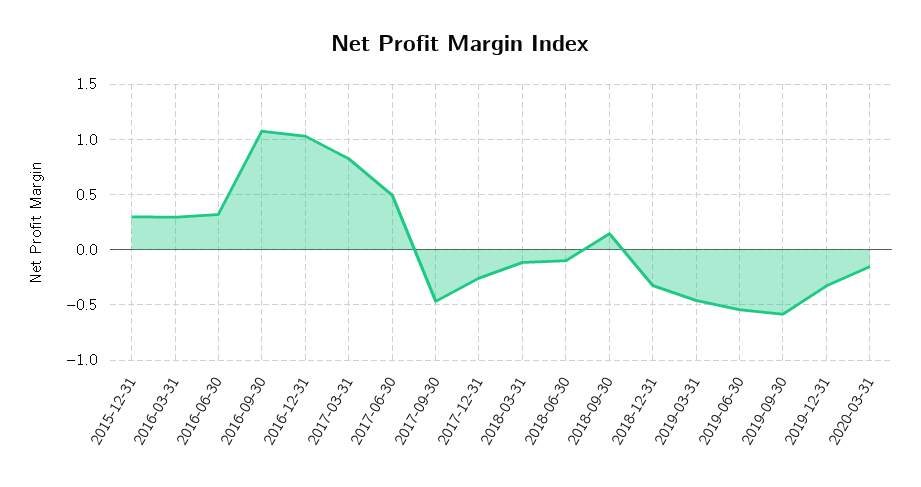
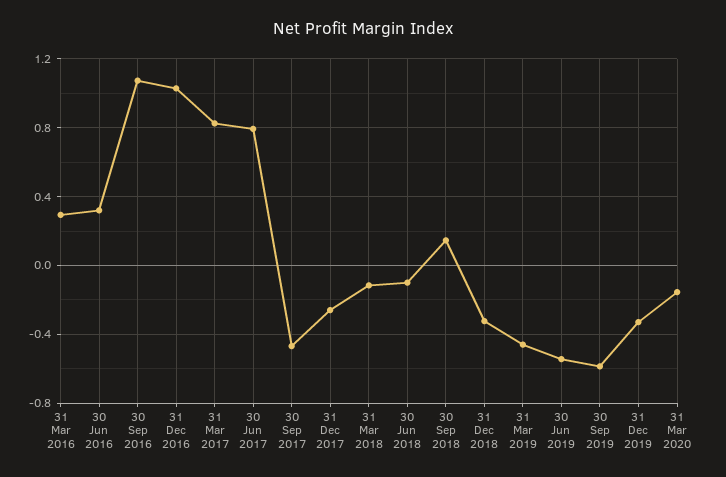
2015-12-31: 0.3 -> none
2017-06-30: 0.5 -> 0.8

